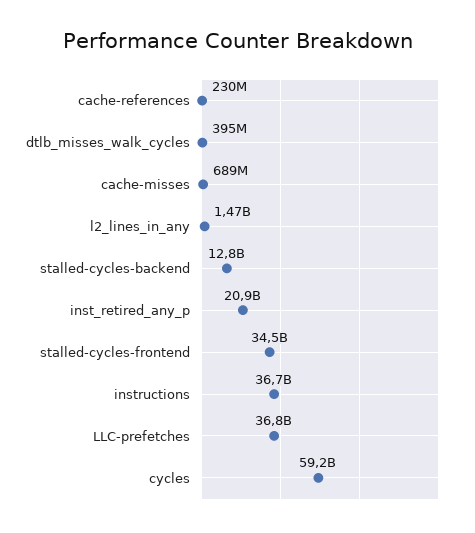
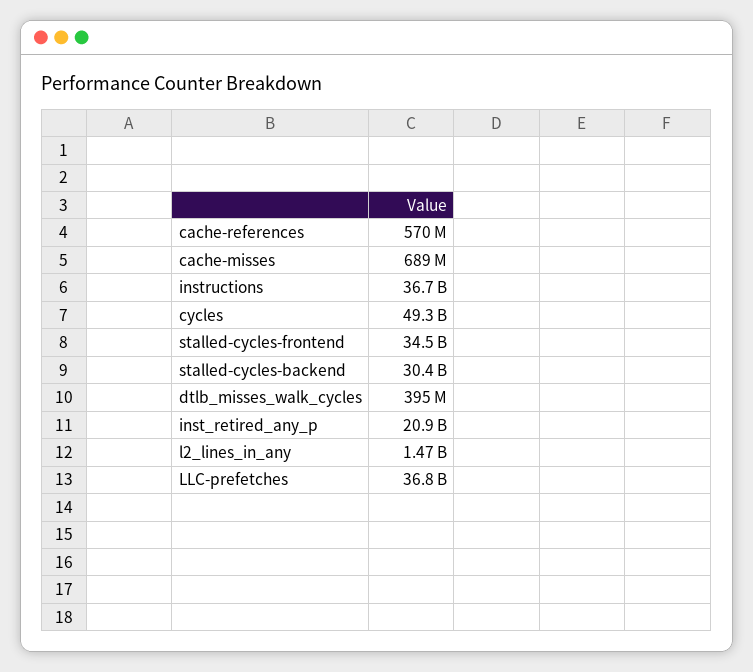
cache-references: 230000000 -> 570000000
stalled-cycles-backend: 12800000000 -> 30400000000
cycles: 59200000000 -> 49300000000

